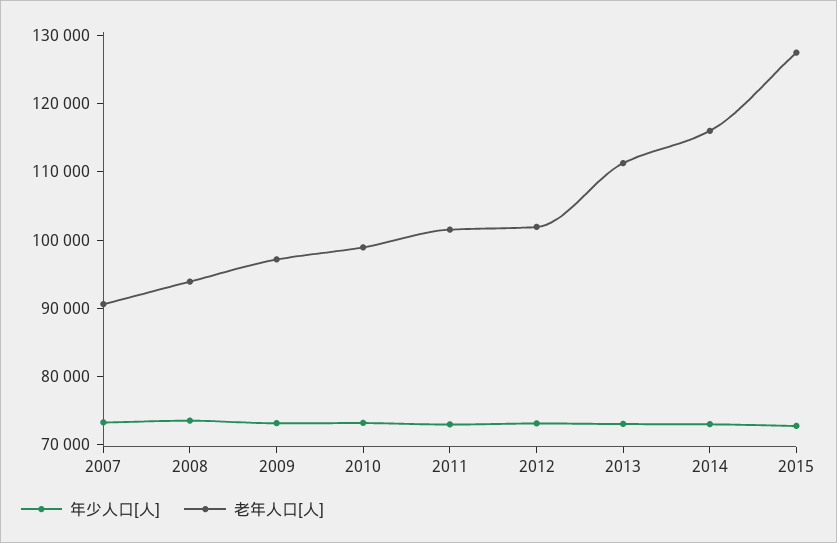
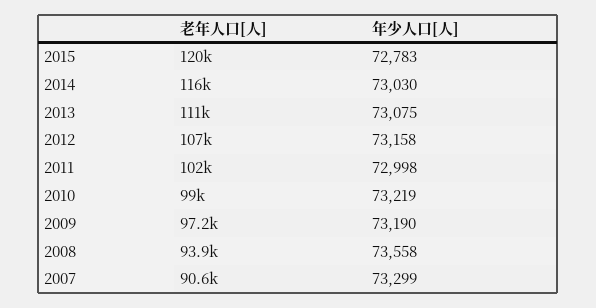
老年人口[人], 2012: 102000 -> 107000
老年人口[人], 2015: 128000 -> 120000

